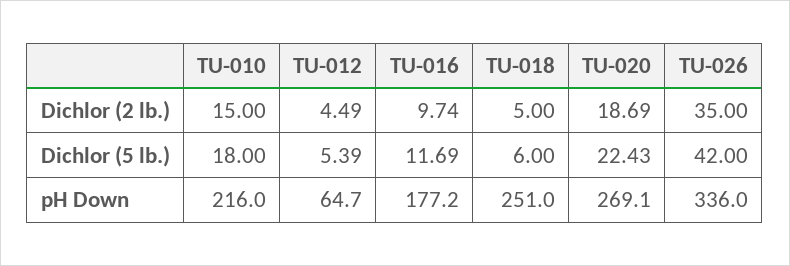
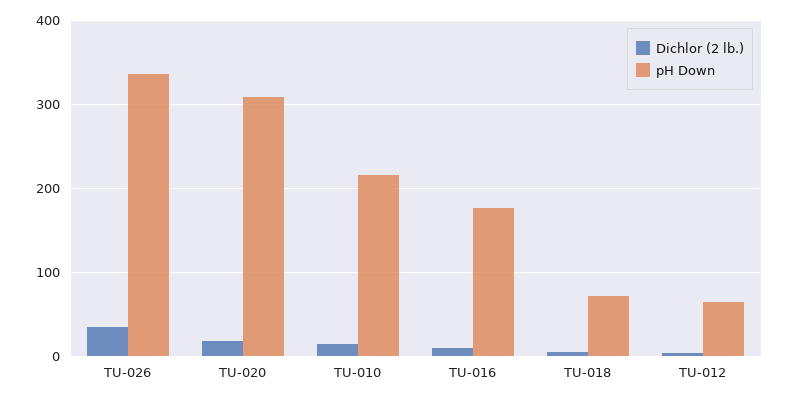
Dichlor (5 lb.), TU-010: 18 -> none
Dichlor (5 lb.), TU-012: 5.39 -> none
Dichlor (5 lb.), TU-016: 11.69 -> none
Dichlor (5 lb.), TU-018: 6 -> none
Dichlor (5 lb.), TU-020: 22.43 -> none
Dichlor (5 lb.), TU-026: 42 -> none
pH Down, TU-018: 251 -> 70
pH Down, TU-020: 269.1 -> 310

